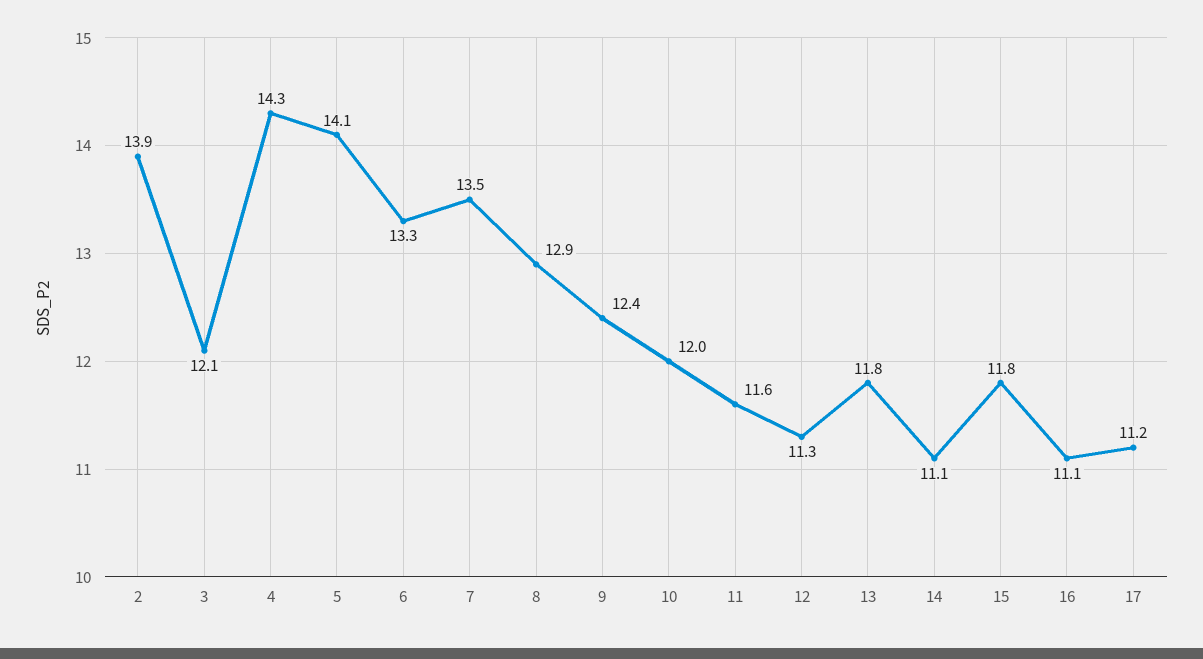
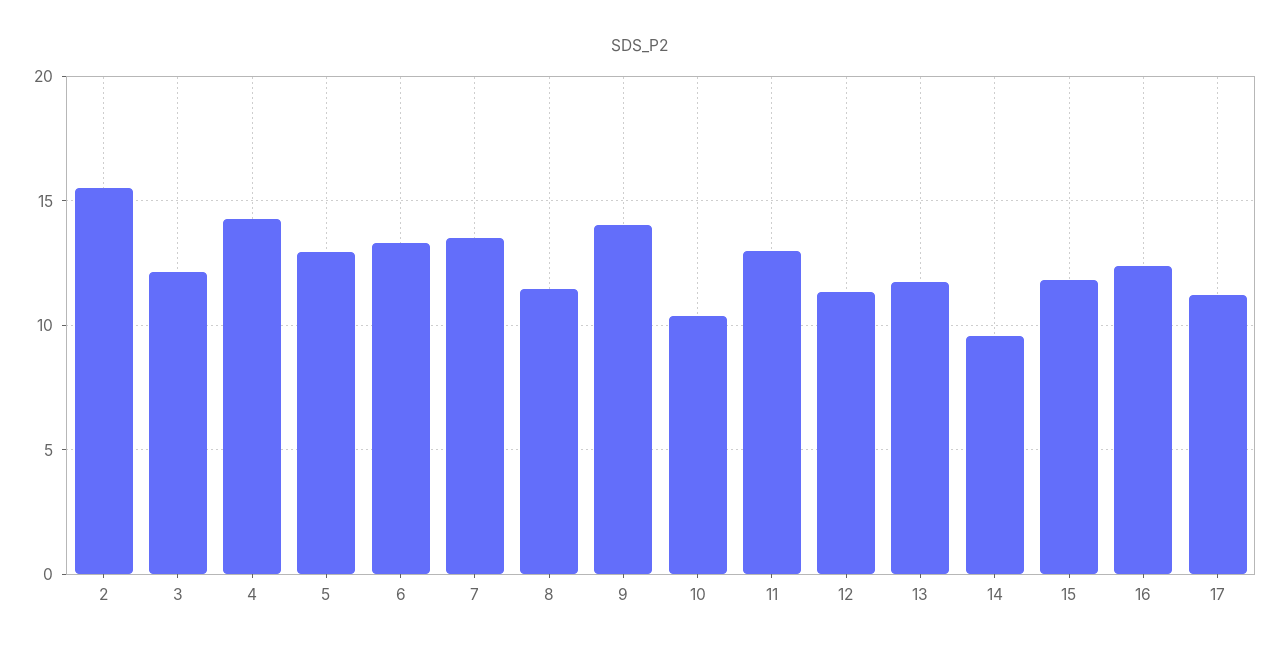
2: 13.9 -> 15.5
5: 14.1 -> 13
8: 12.9 -> 11.5
9: 12.4 -> 14
10: 12 -> 10.5
11: 11.6 -> 13
14: 11.1 -> 9.5
16: 11.1 -> 12.5

